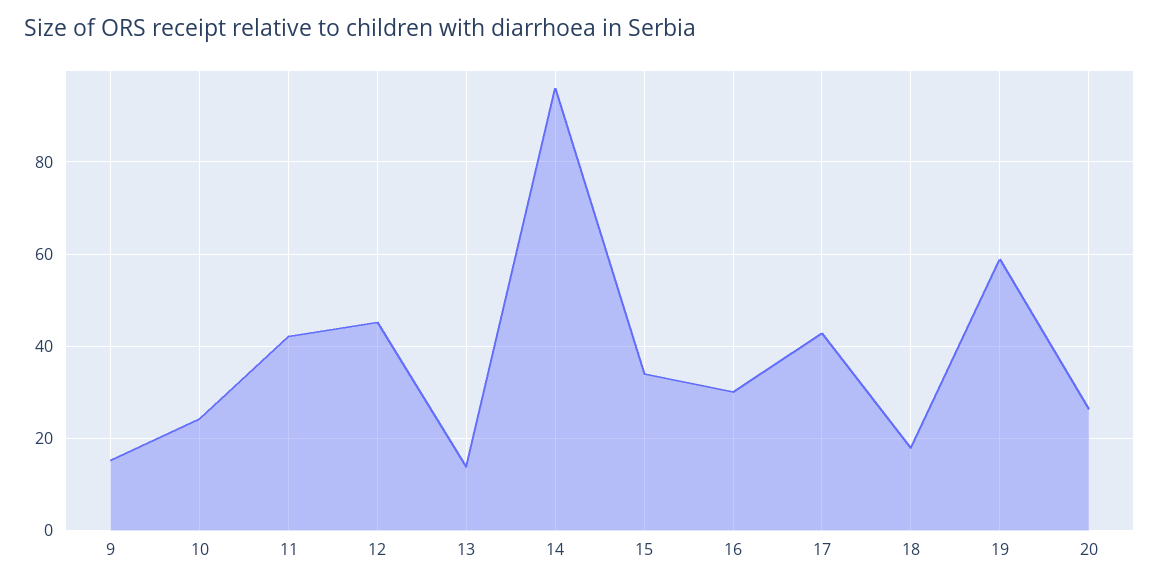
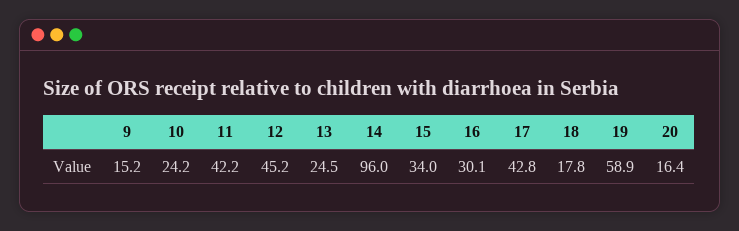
13: 14 -> 24.5
20: 26 -> 16.4

